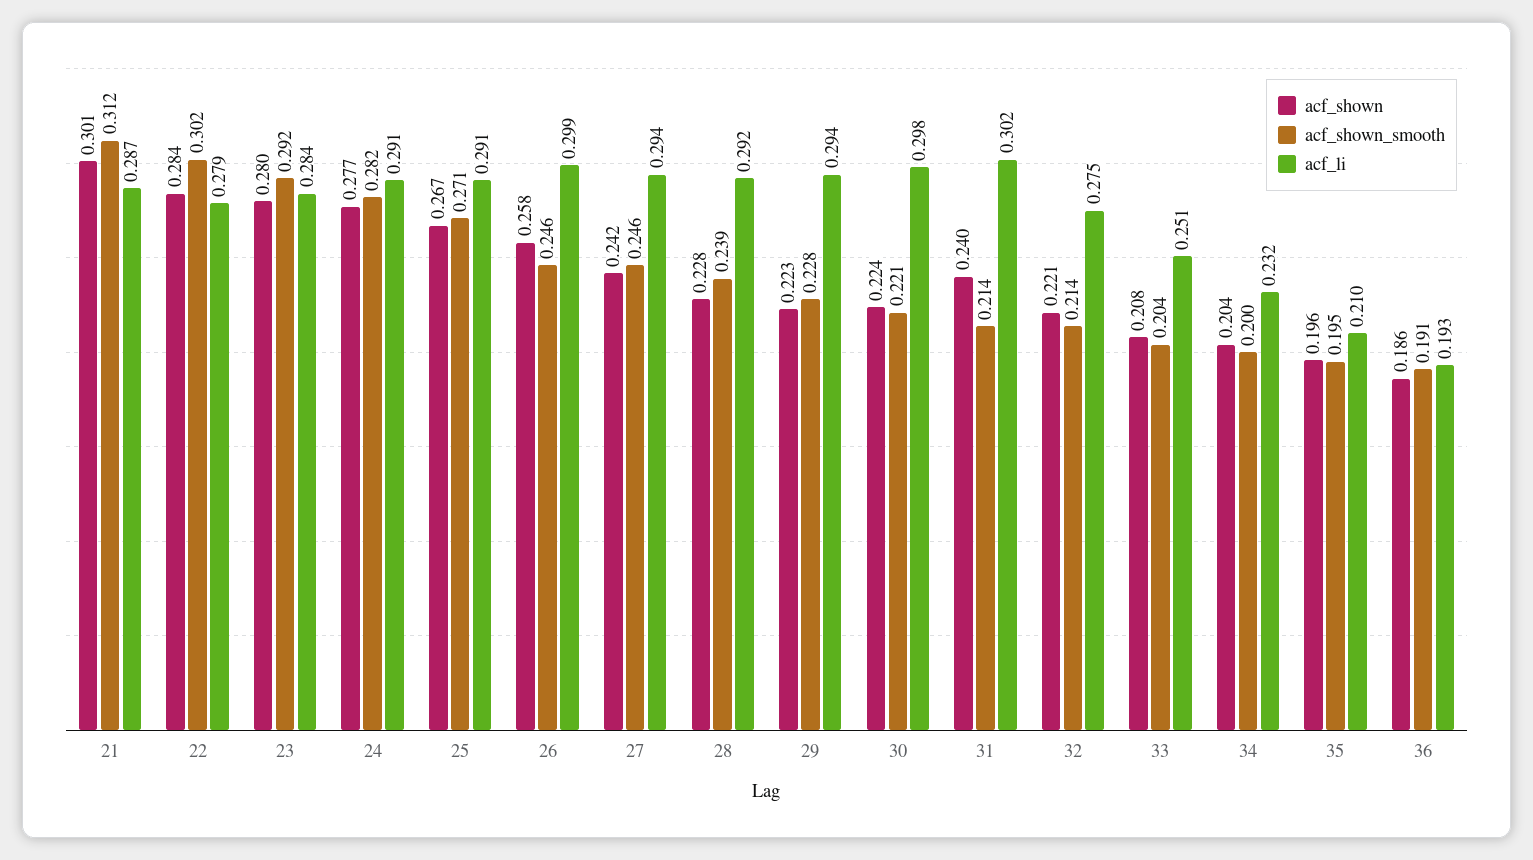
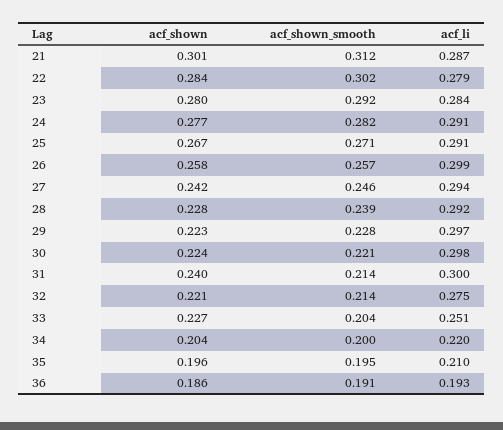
acf_shown_smooth, 26: 0.246 -> 0.257
acf_li, 29: 0.294 -> 0.297
acf_li, 31: 0.302 -> 0.3
acf_shown, 33: 0.208 -> 0.227
acf_li, 34: 0.232 -> 0.22

